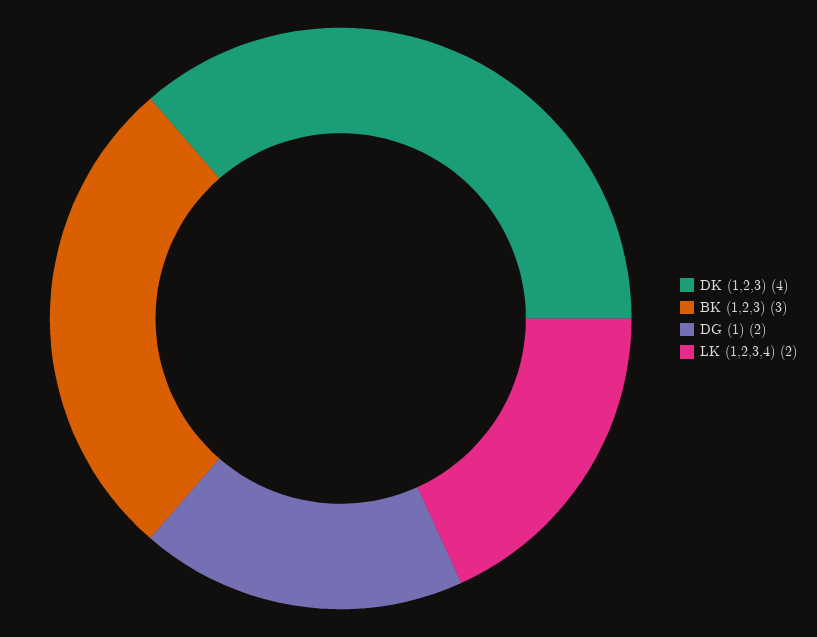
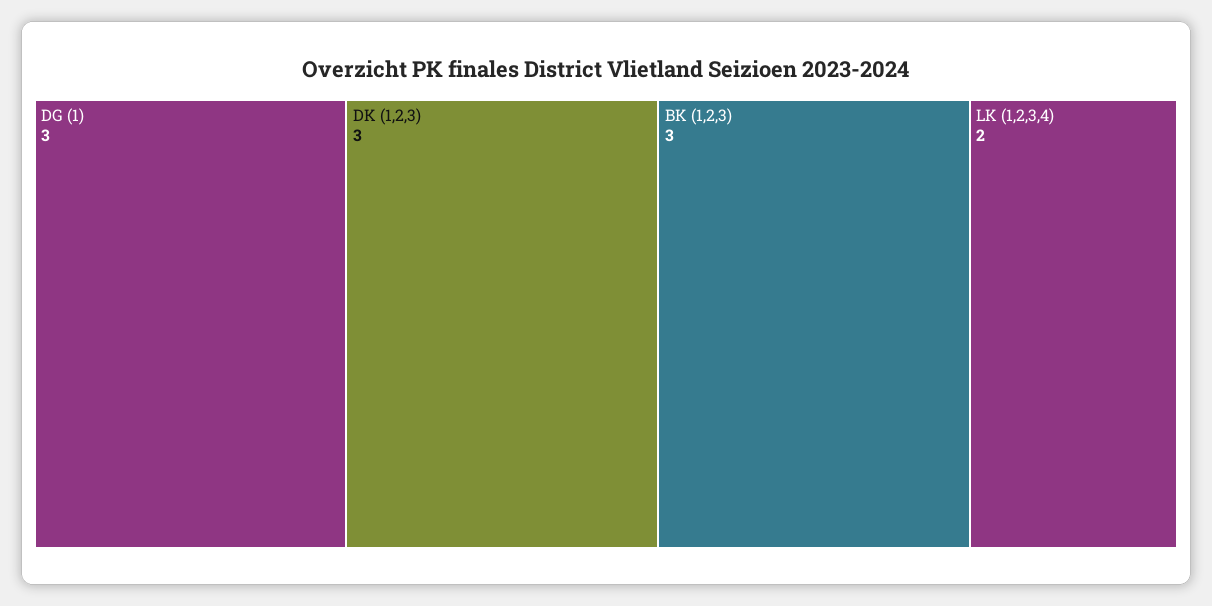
DK (1,2,3): 4 -> 3
DG (1): 2 -> 3

